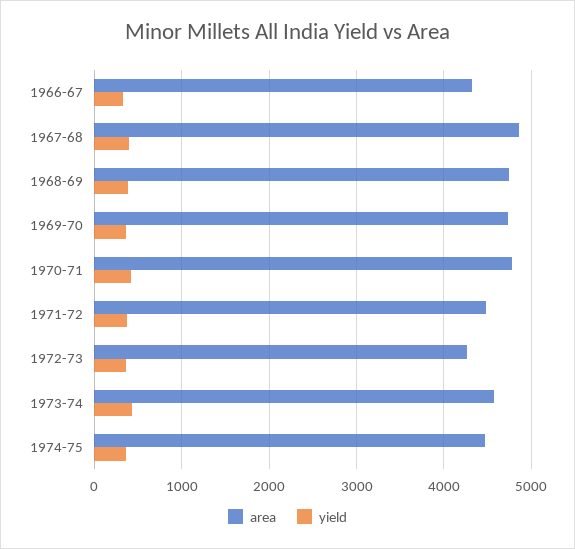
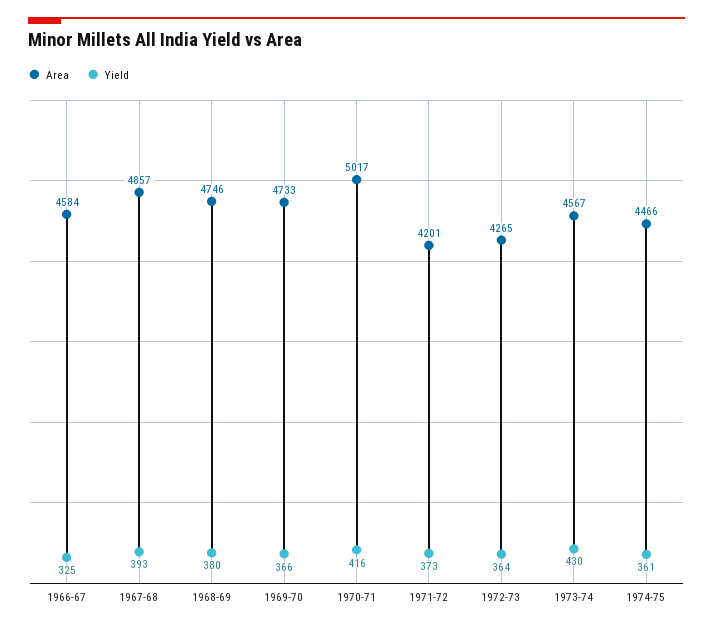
area, 1966-67: 4300 -> 4584
area, 1970-71: 4800 -> 5017
area, 1971-72: 4500 -> 4201

